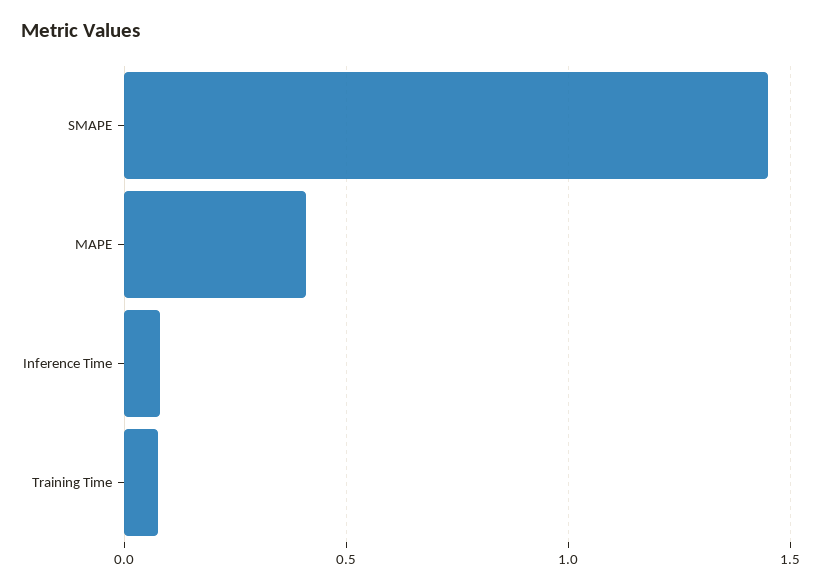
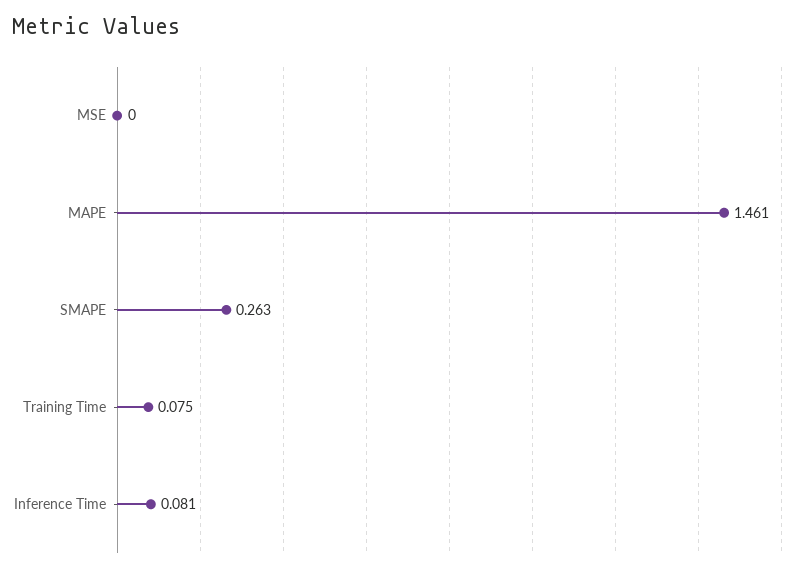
SMAPE: 1.45 -> 0.263
MAPE: 0.4 -> 1.461
MSE: none -> 0

